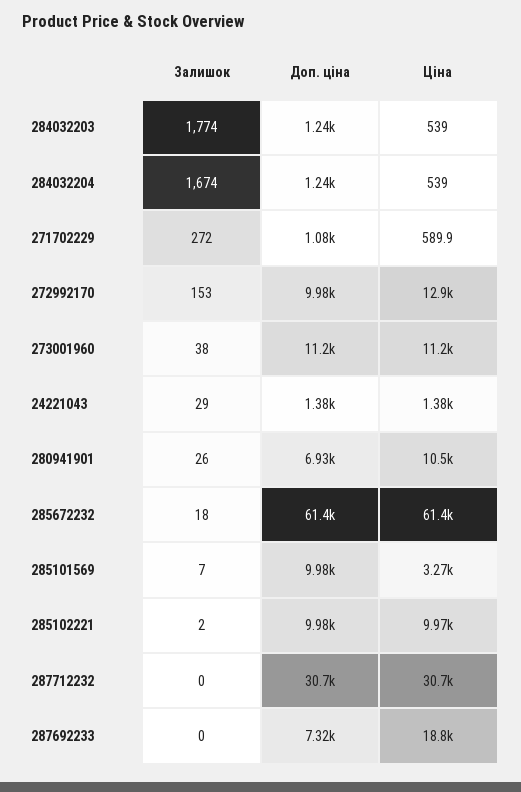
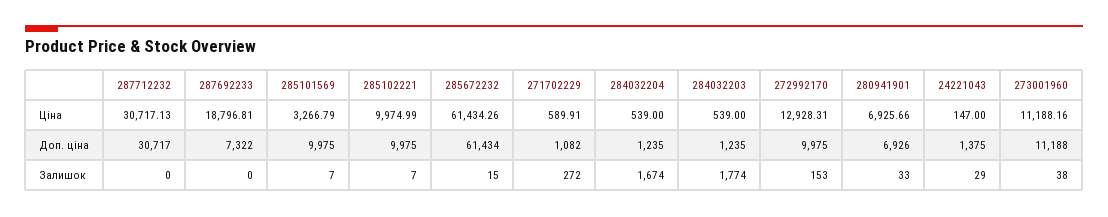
Ціна, 24221043: 1380 -> 147
Залишок, 280941901: 26 -> 33
Ціна, 280941901: 10500 -> 6925.66
Залишок, 285672232: 18 -> 15
Залишок, 285102221: 2 -> 7

